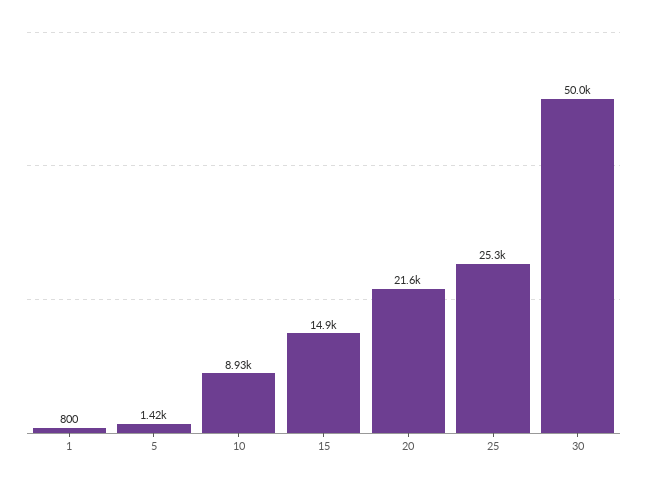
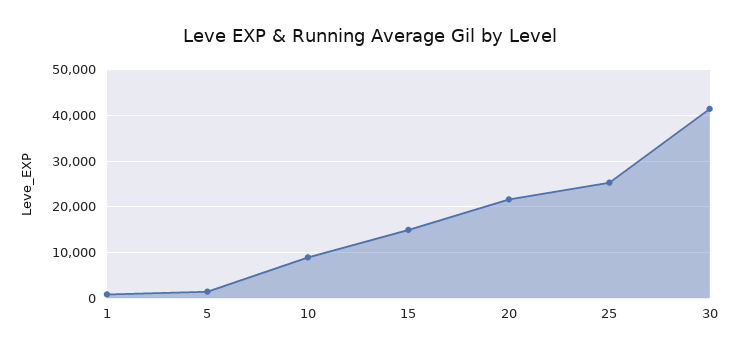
30: 50000 -> 42000

